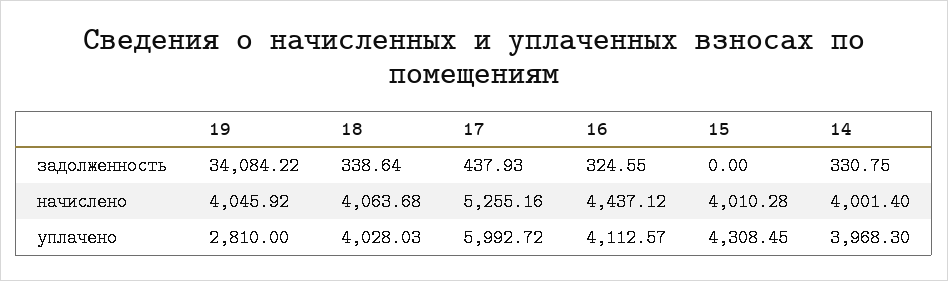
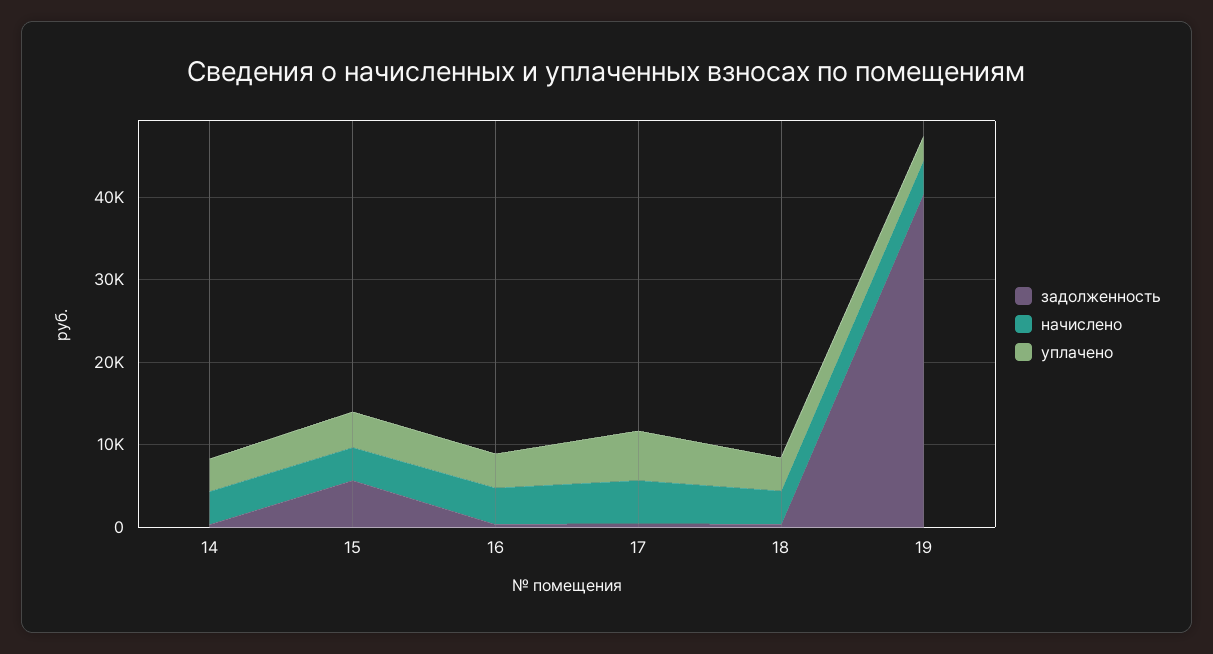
задолженность, 19: 34084.22 -> 40000
задолженность, 15: 0 -> 6000

